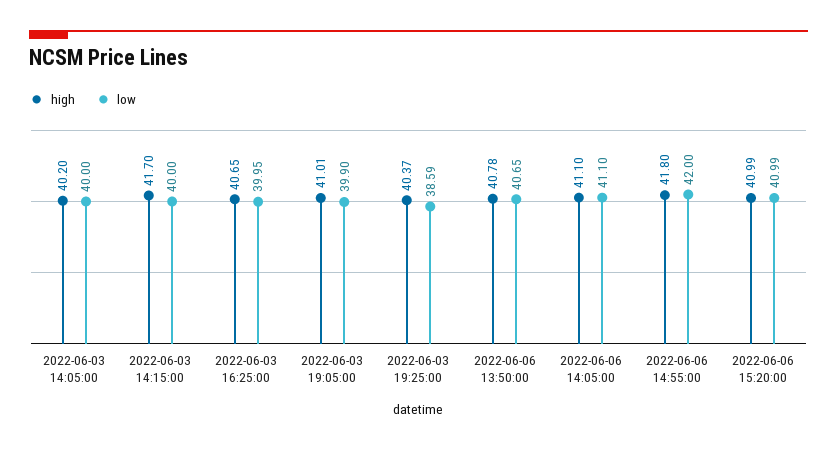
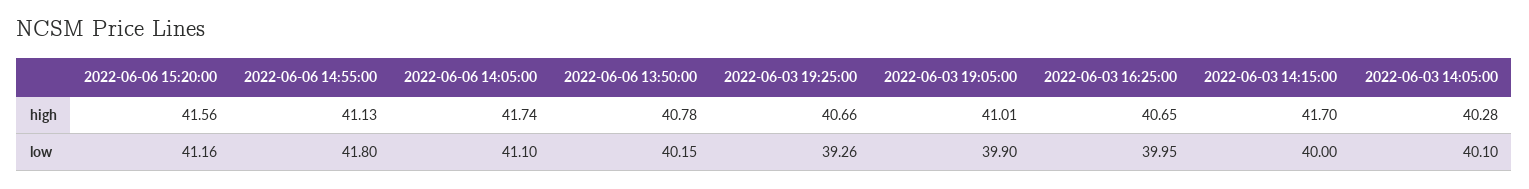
high, 2022-06-03 14:05:00: 40.2 -> 40.28
low, 2022-06-03 14:05:00: 40 -> 40.1
high, 2022-06-03 19:25:00: 40.37 -> 40.66
low, 2022-06-03 19:25:00: 38.59 -> 39.26
low, 2022-06-06 13:50:00: 40.65 -> 40.15
high, 2022-06-06 14:05:00: 41.1 -> 41.74
high, 2022-06-06 14:55:00: 41.8 -> 41.13
low, 2022-06-06 14:55:00: 42 -> 41.8
high, 2022-06-06 15:20:00: 40.99 -> 41.56
low, 2022-06-06 15:20:00: 40.99 -> 41.16

